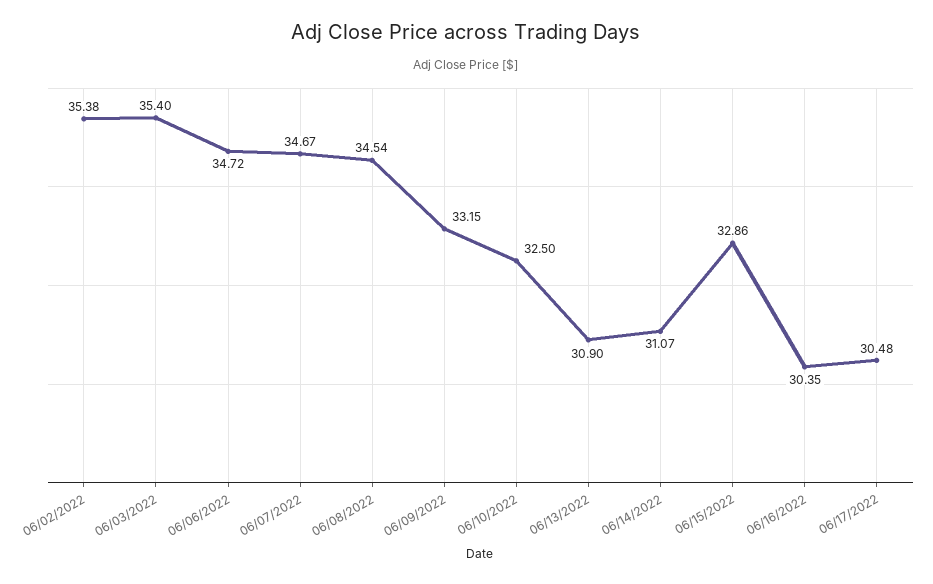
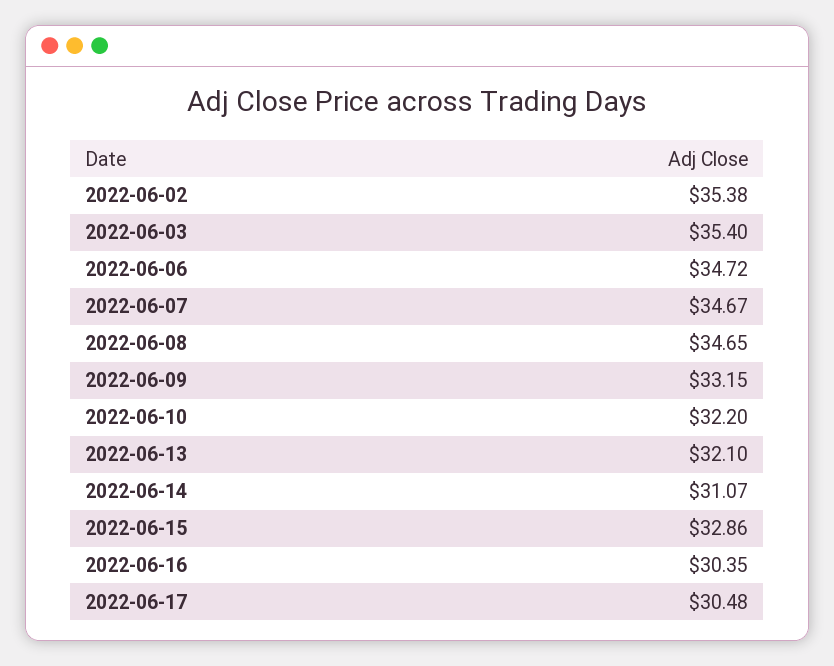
06/08/2022: 34.54 -> 34.65
06/10/2022: 32.5 -> 32.2
06/13/2022: 30.9 -> 32.1

